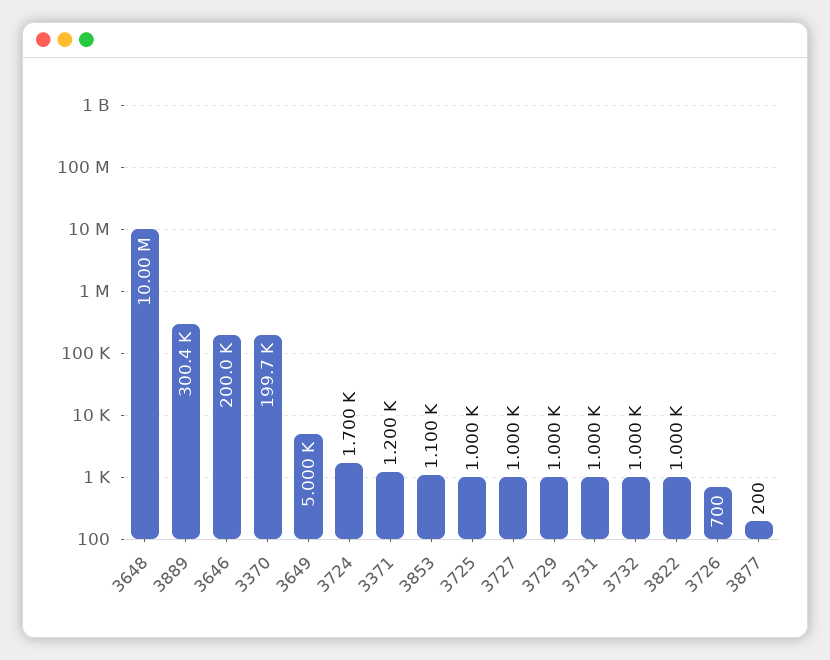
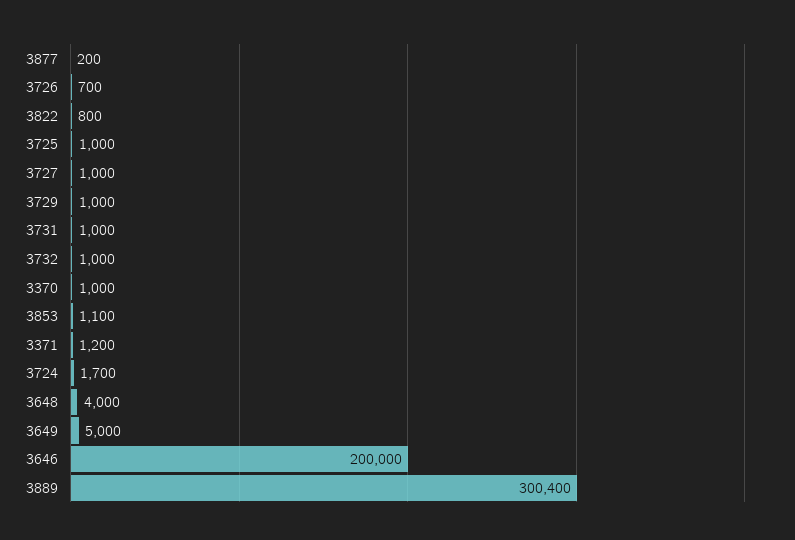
3648: 10000000 -> 4000
3370: 199700 -> 1000
3822: 1000 -> 800

